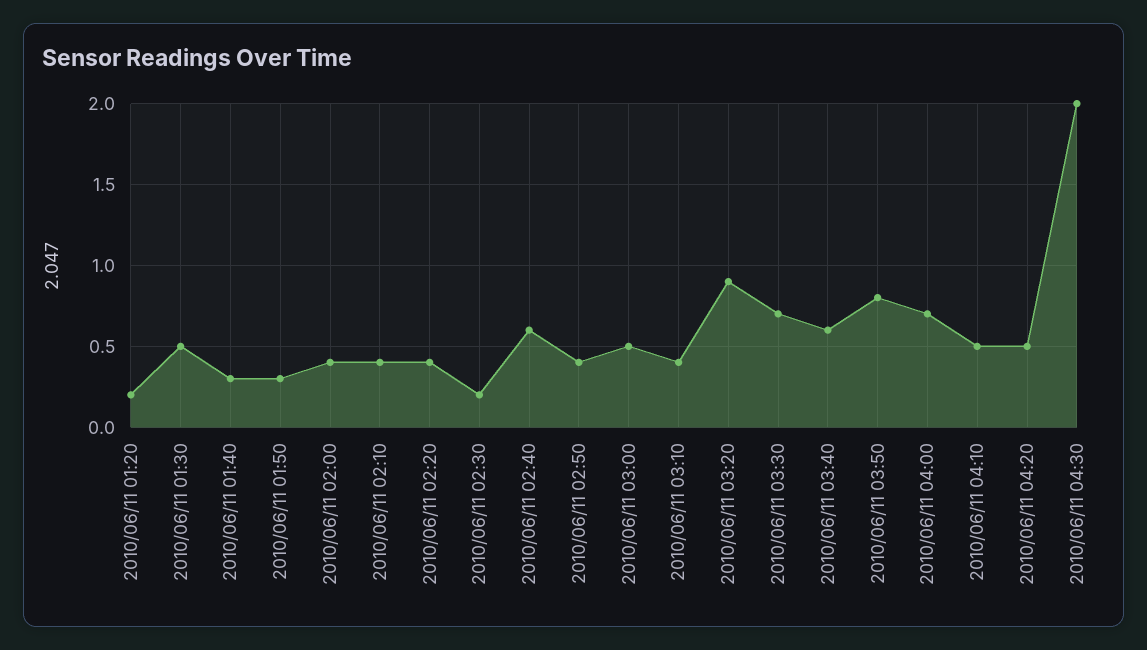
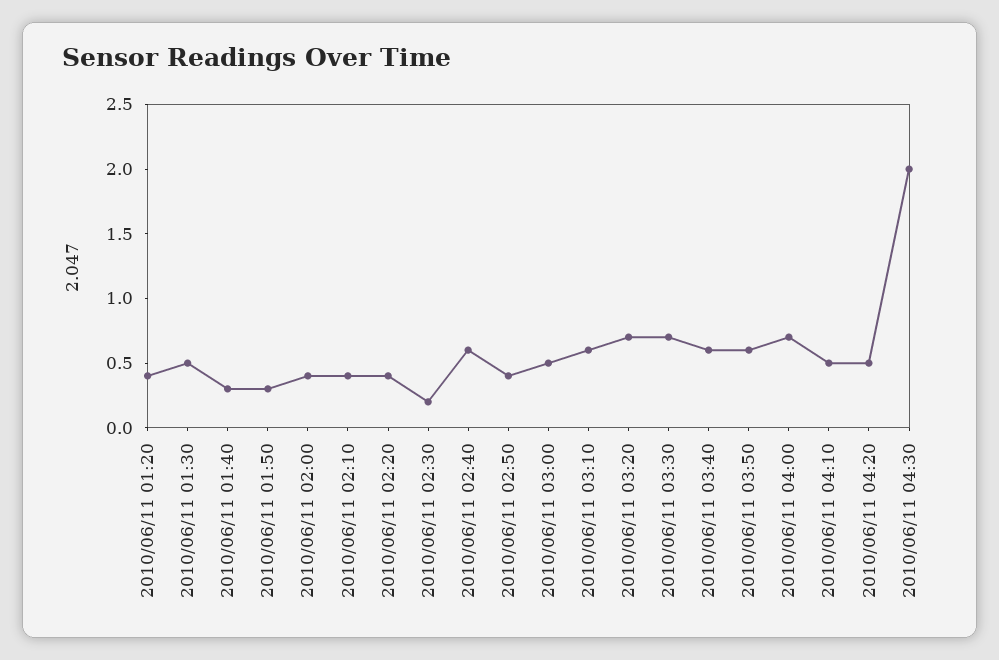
2010/06/11 01:20: 0.2 -> 0.4
2010/06/11 03:10: 0.4 -> 0.6
2010/06/11 03:20: 0.9 -> 0.7
2010/06/11 03:50: 0.8 -> 0.6

